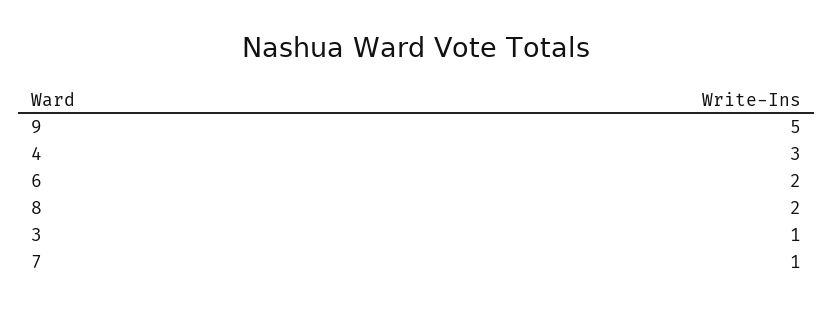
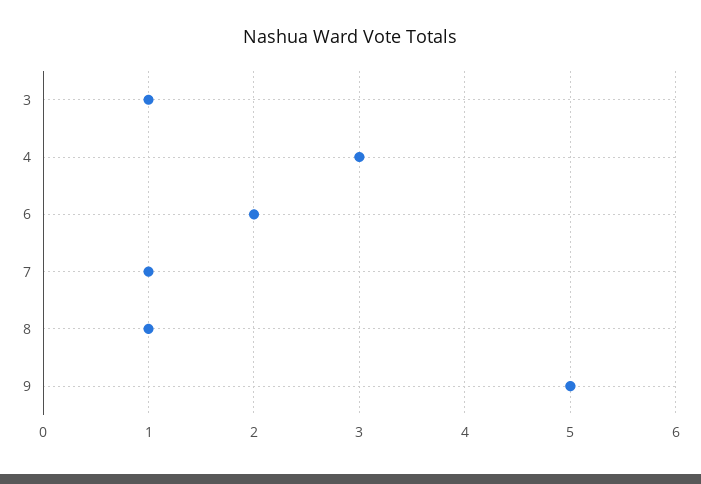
8: 2 -> 1

